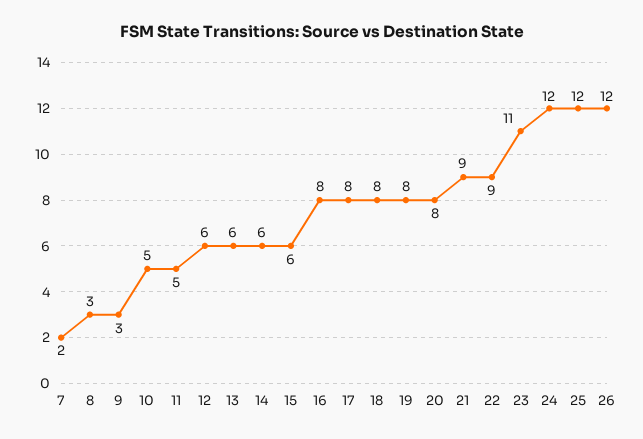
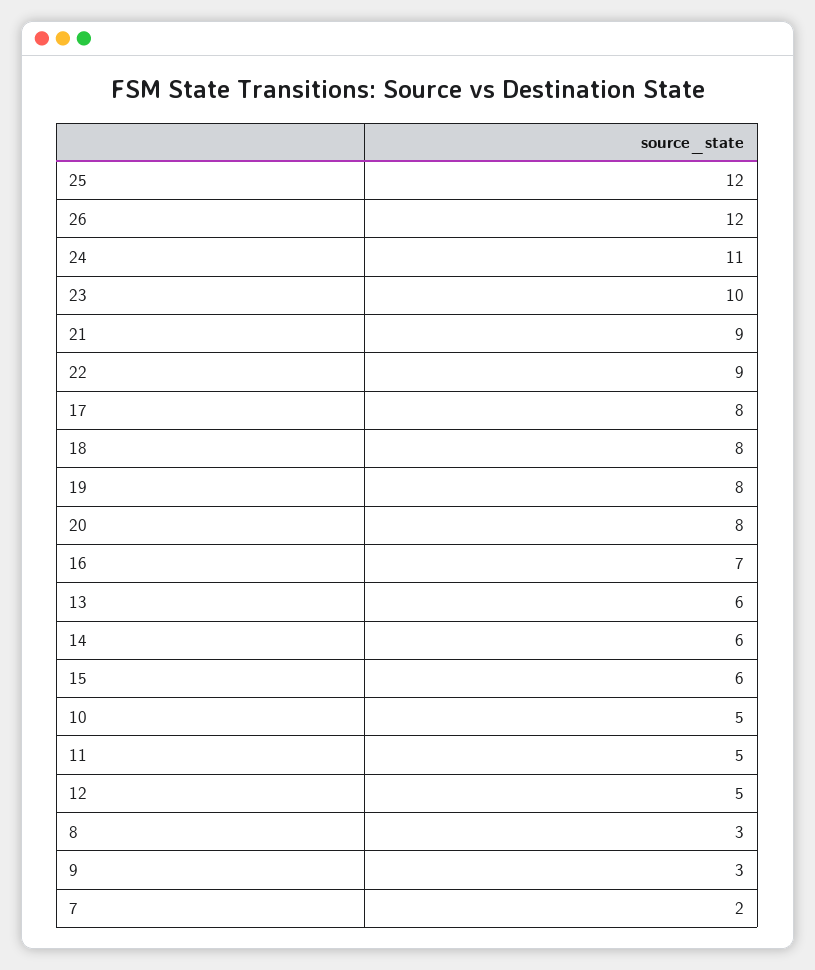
12: 6 -> 5
16: 8 -> 7
23: 11 -> 10
24: 12 -> 11

